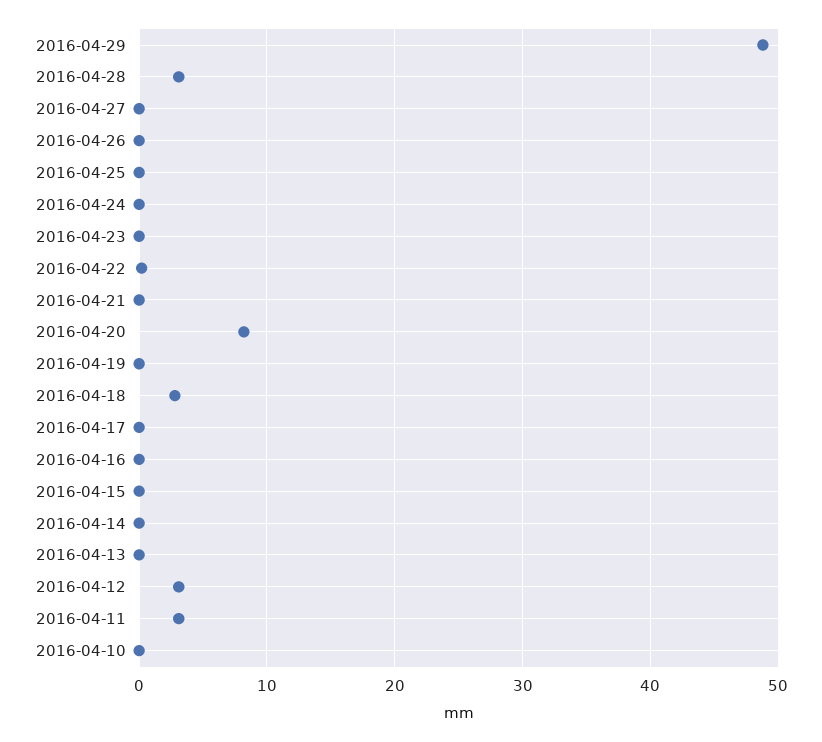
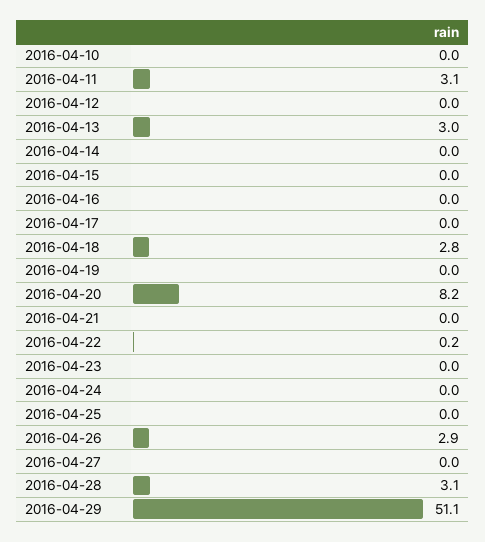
2016-04-29: 49 -> 51.1
2016-04-26: 0 -> 2.9
2016-04-13: 0 -> 3
2016-04-12: 3 -> 0

